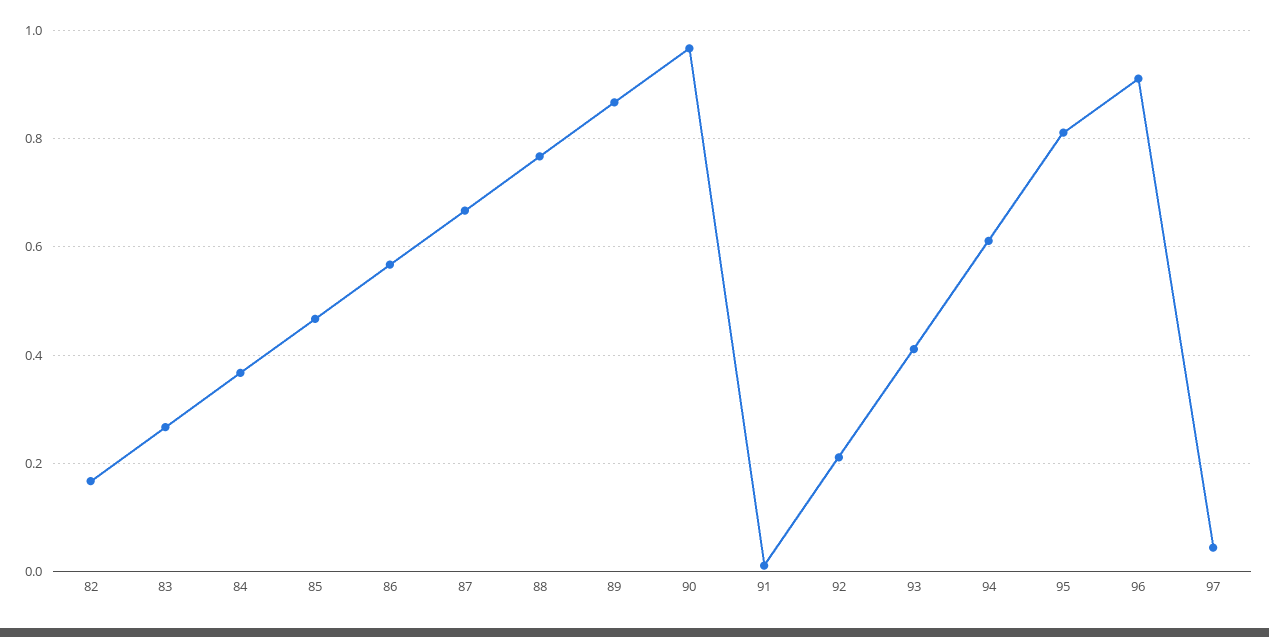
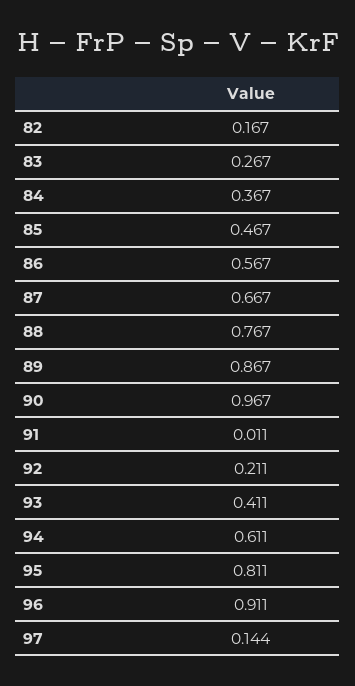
97: 0.04 -> 0.144

